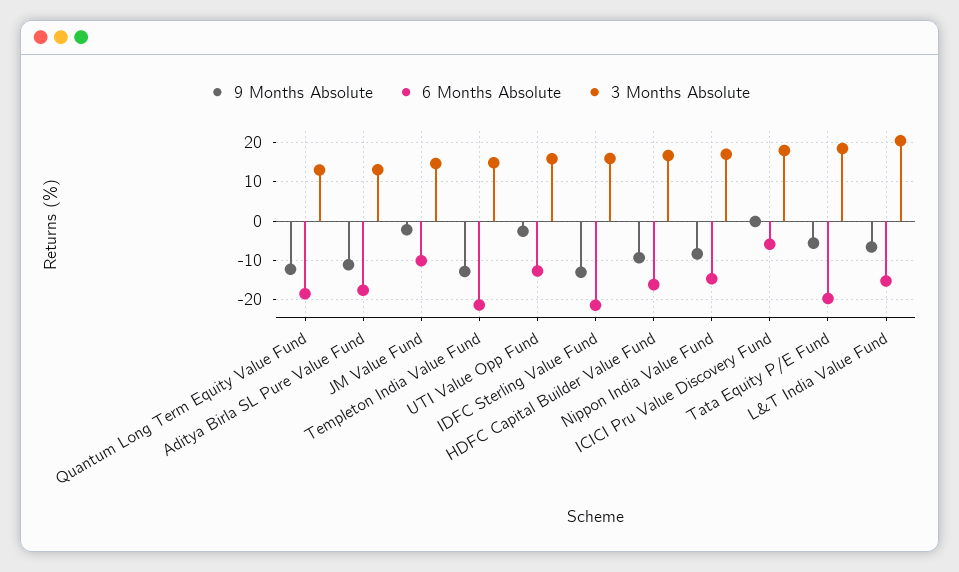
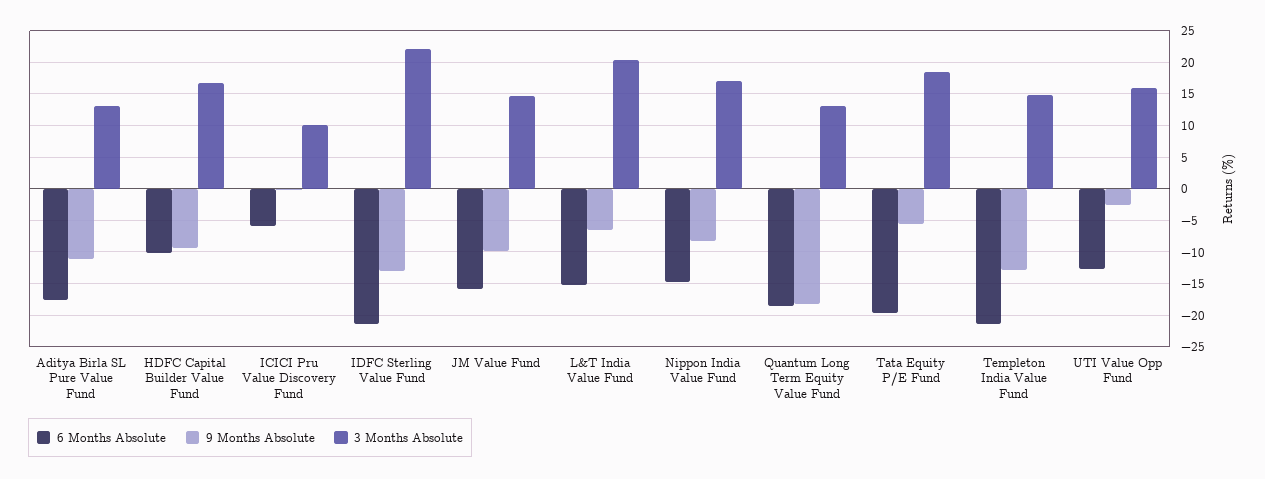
9 Months Absolute, Quantum Long Term Equity Value Fund: -12 -> -18
9 Months Absolute, JM Value Fund: -2 -> -10
6 Months Absolute, JM Value Fund: -10 -> -16
3 Months Absolute, IDFC Sterling Value Fund: 16 -> 22
6 Months Absolute, HDFC Capital Builder Value Fund: -16 -> -10
3 Months Absolute, ICICI Pru Value Discovery Fund: 18 -> 10

